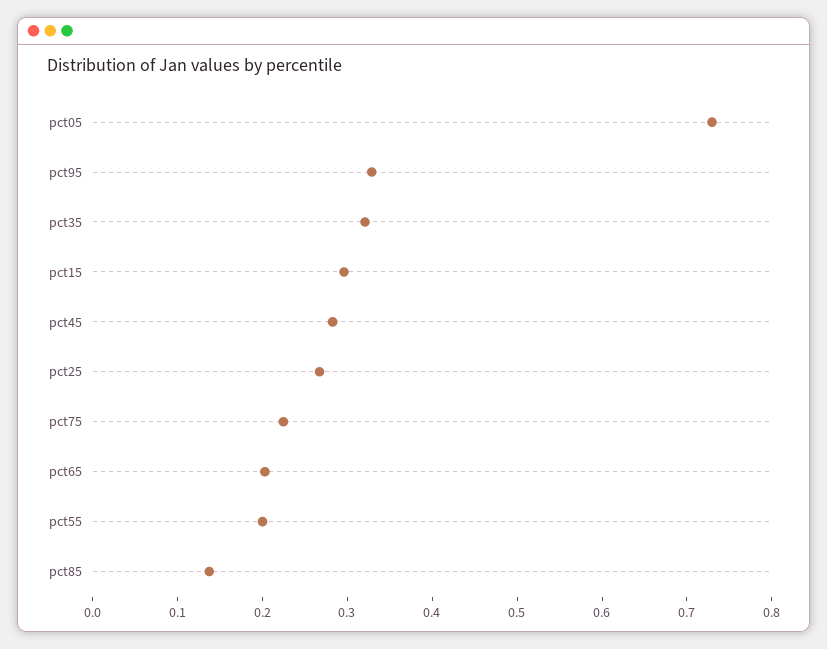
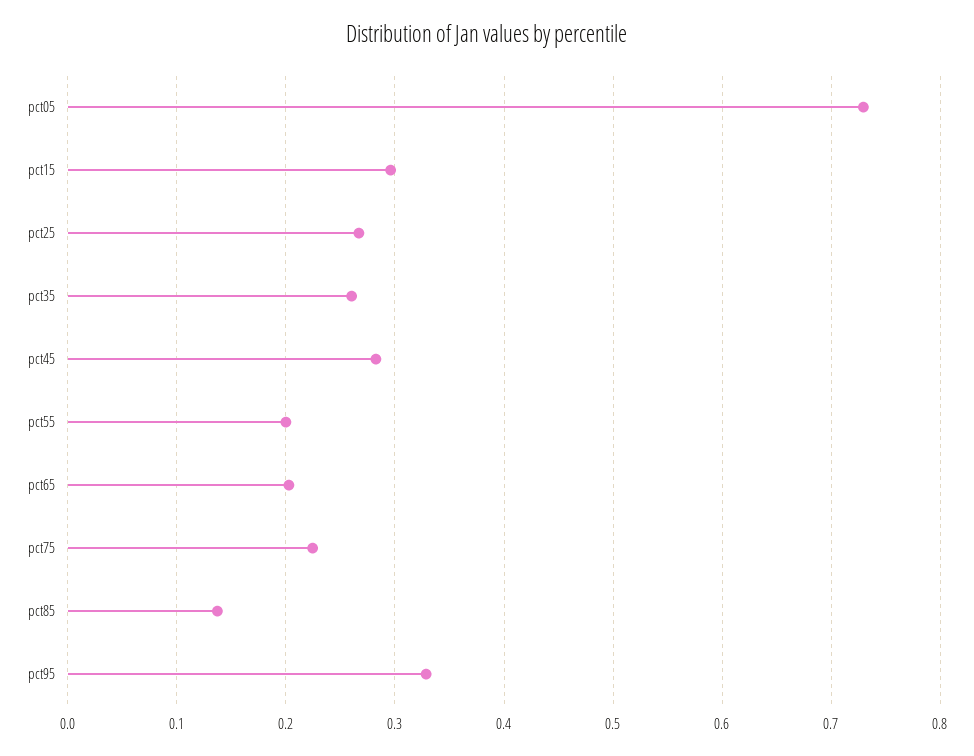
pct35: 0.32 -> 0.26

